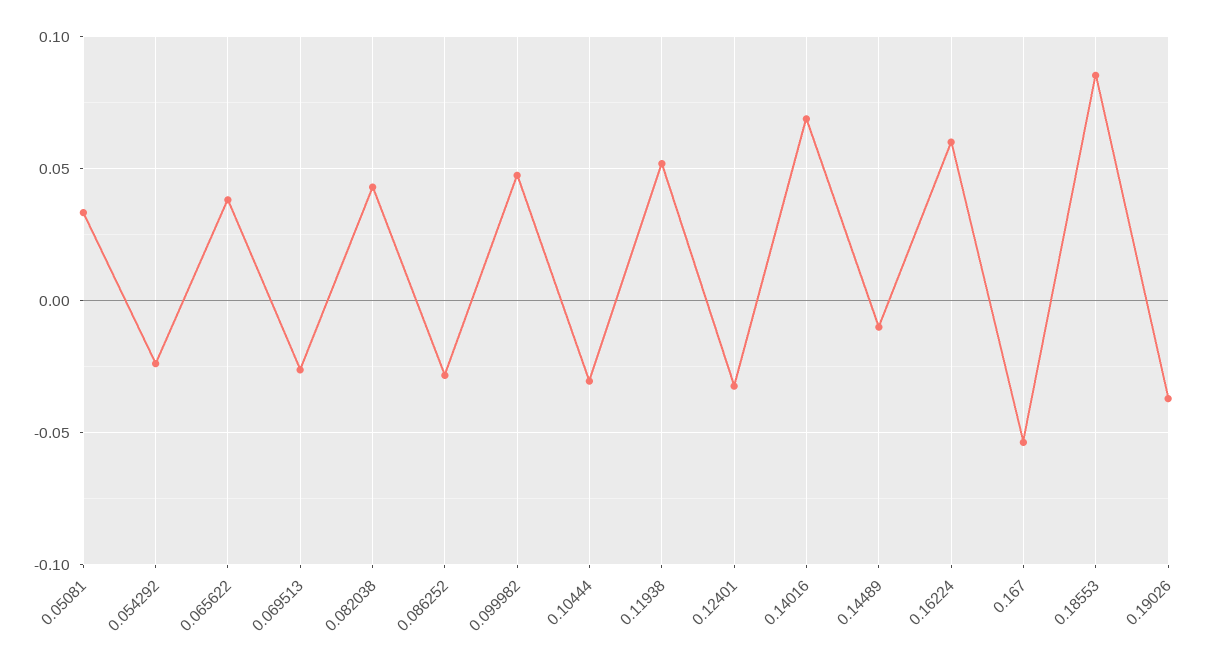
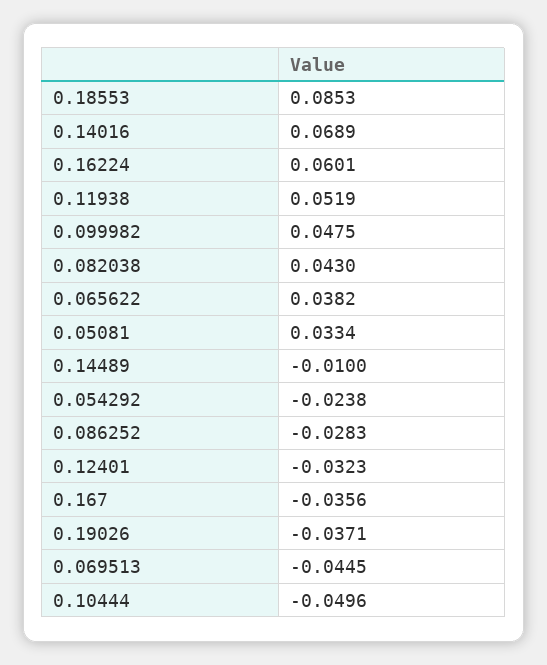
0.069513: -0.025 -> -0.0445
0.10444: -0.03 -> -0.0496
0.167: -0.055 -> -0.0356

